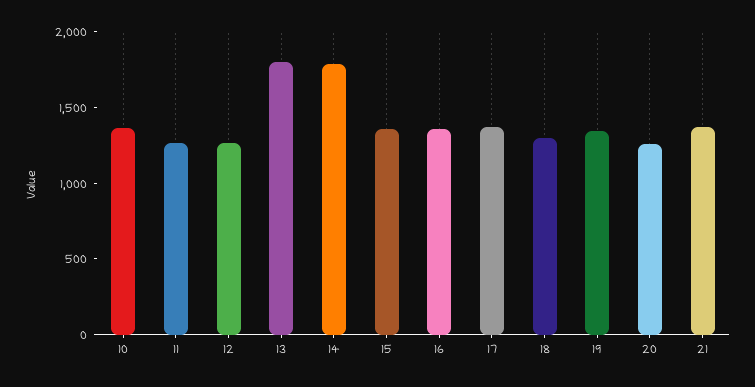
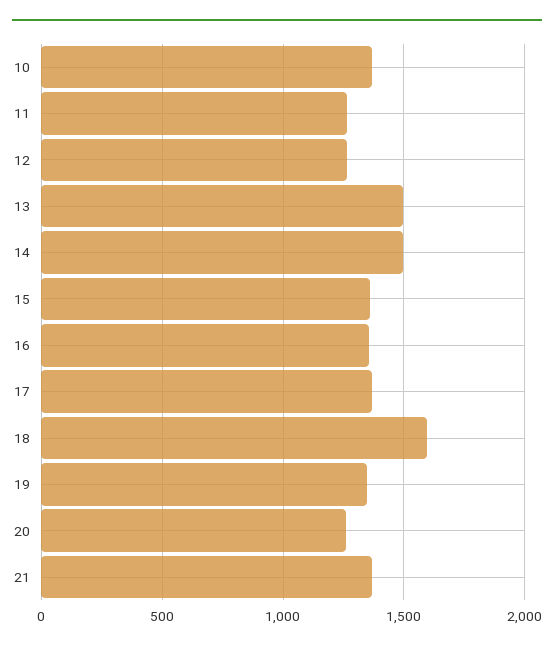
13: 1800 -> 1500
14: 1800 -> 1500
18: 1300 -> 1600

